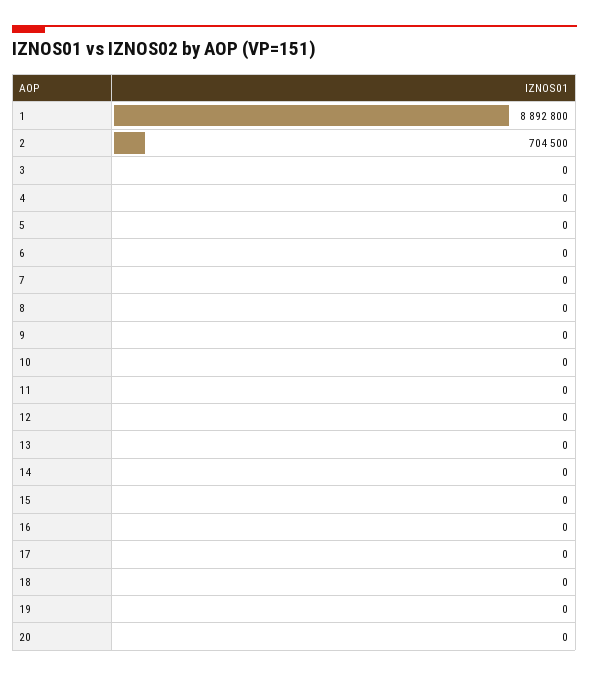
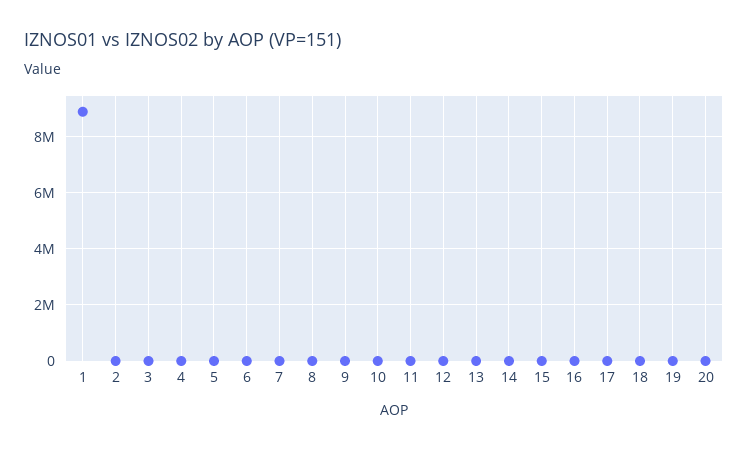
2: 704500 -> 0

